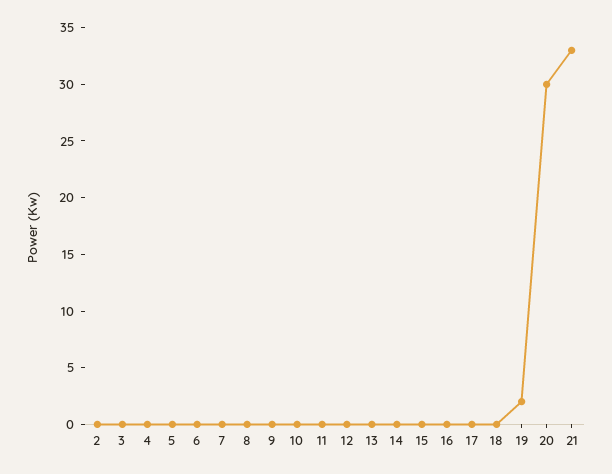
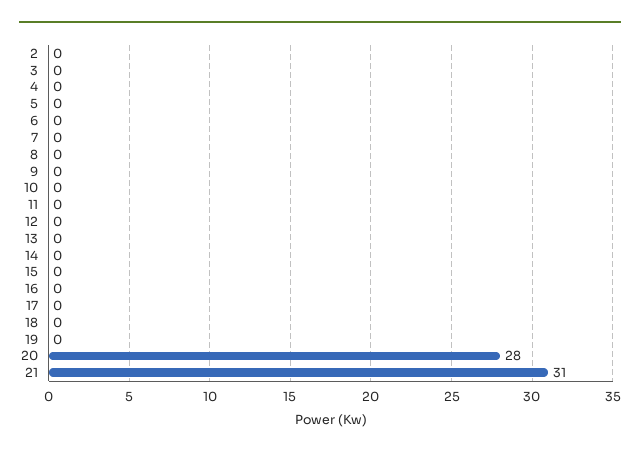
19: 2 -> 0
20: 30 -> 28
21: 33 -> 31

